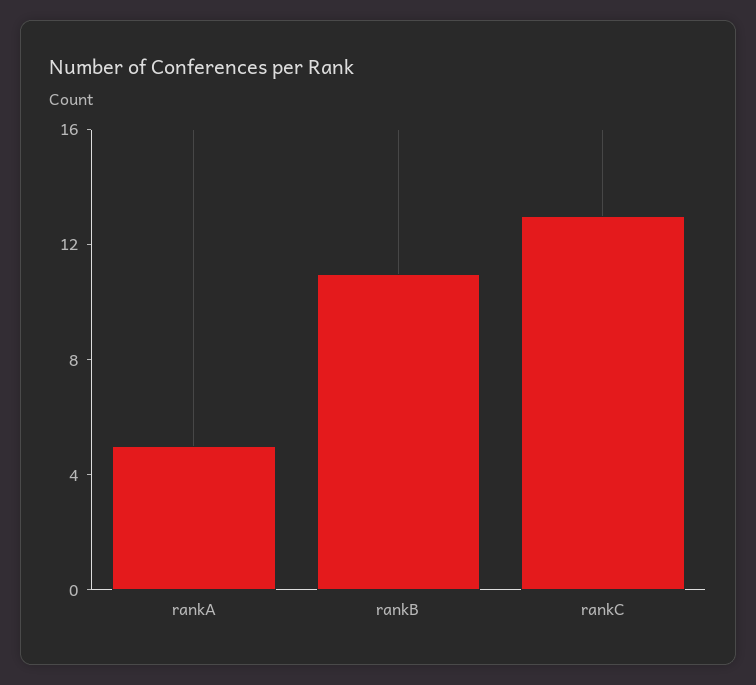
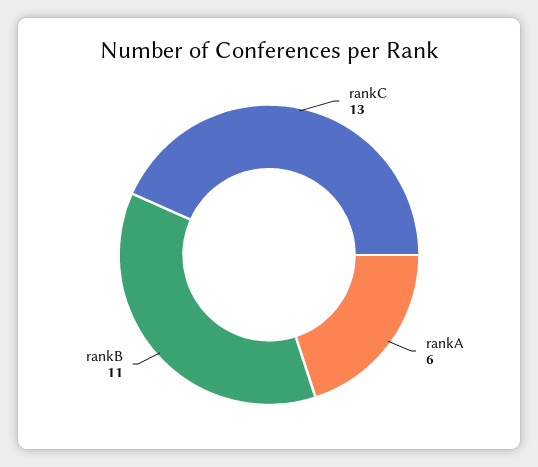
rankA: 5 -> 6

